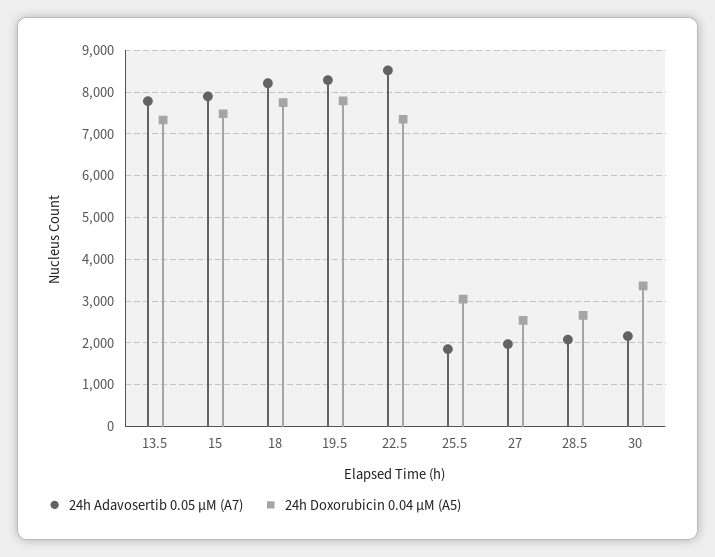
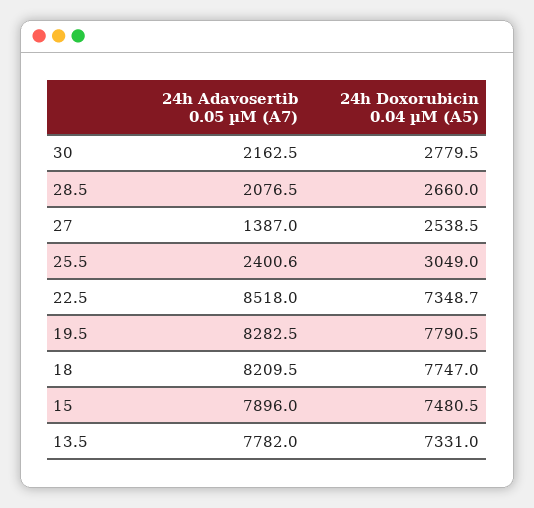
24h Adavosertib 0.05 µM (A7), 25.5: 1800 -> 2400.6
24h Adavosertib 0.05 µM (A7), 27: 2000 -> 1387
24h Doxorubicin 0.04 µM (A5), 30: 3400 -> 2779.5

